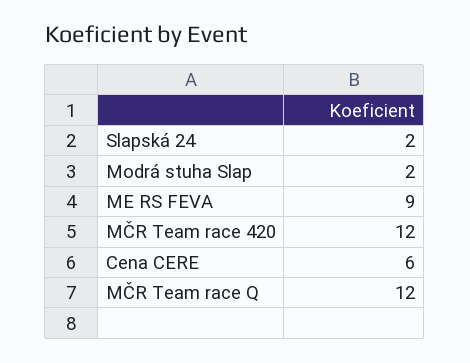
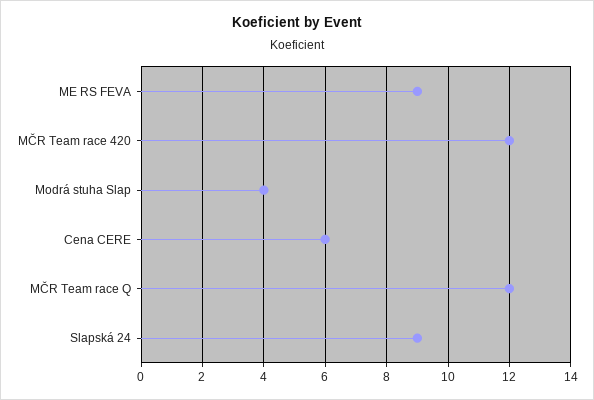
Slapská 24: 2 -> 9
Modrá stuha Slap: 2 -> 4

